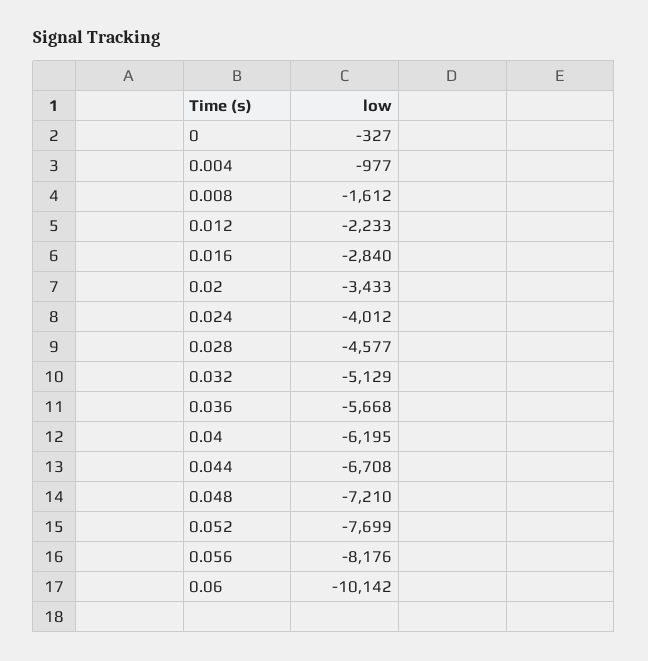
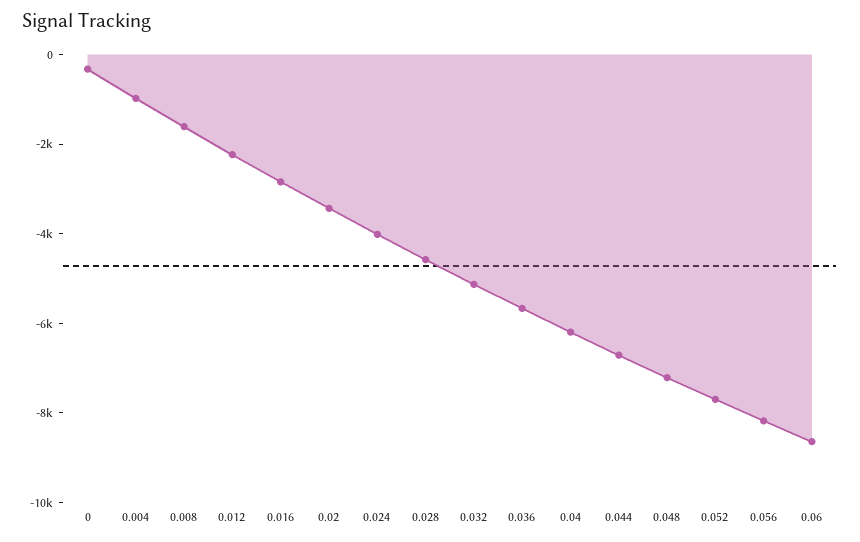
0.06: -10142 -> -8500

